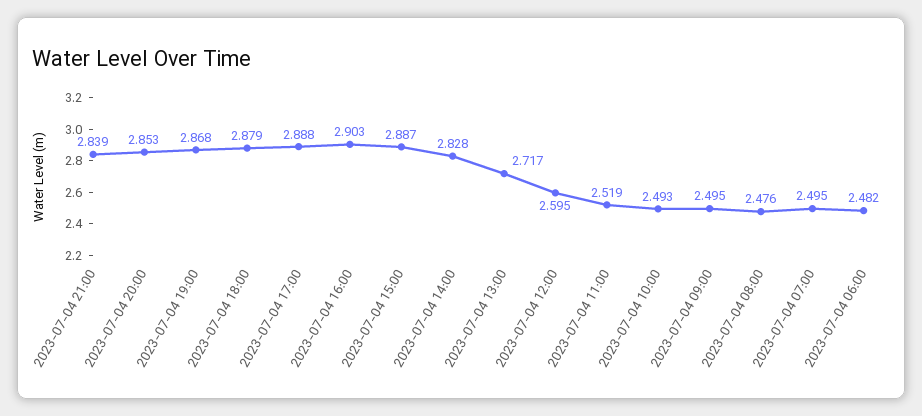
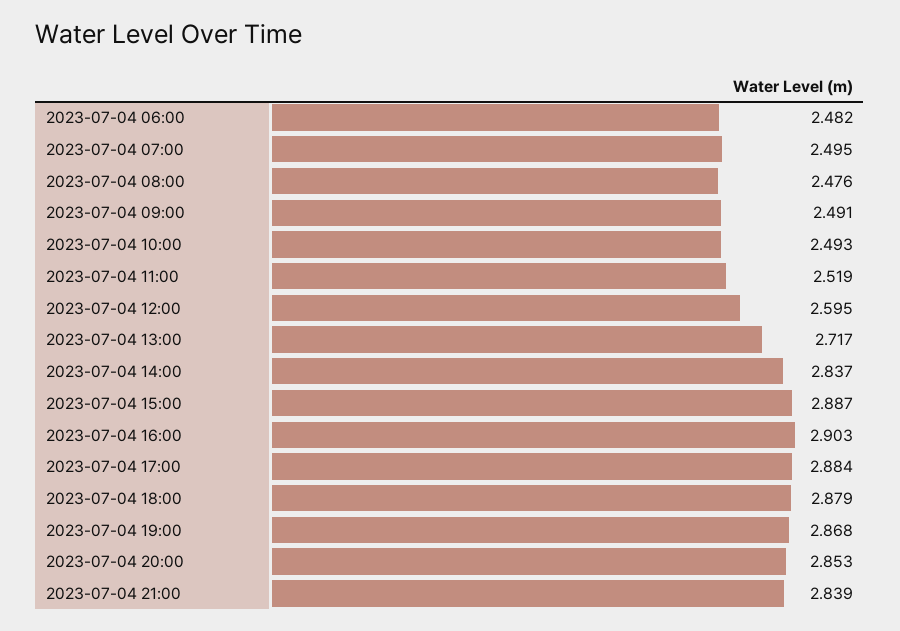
2023-07-04 17:00: 2.888 -> 2.884
2023-07-04 14:00: 2.828 -> 2.837
2023-07-04 09:00: 2.495 -> 2.491

